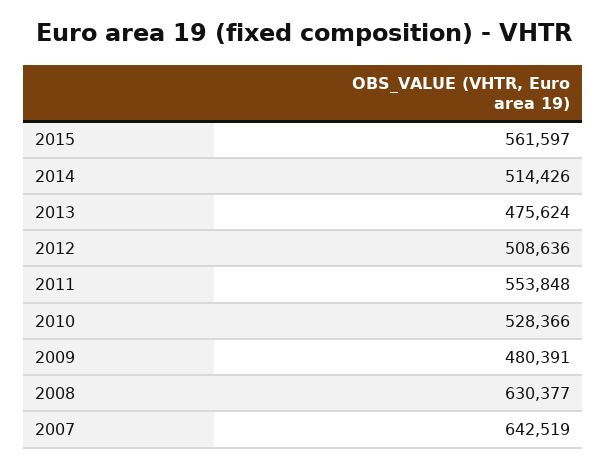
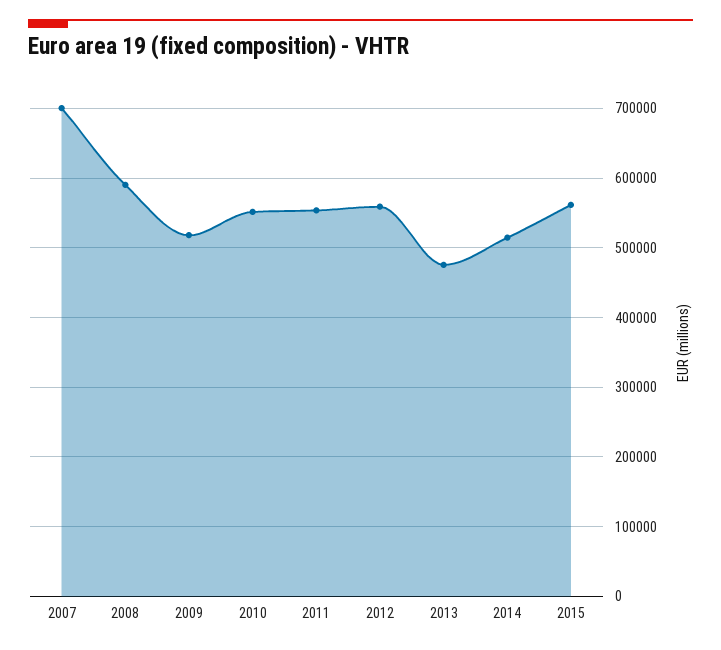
2012: 508636 -> 560000
2010: 528366 -> 550000
2009: 480391 -> 520000
2008: 630377 -> 590000
2007: 642519 -> 700000

